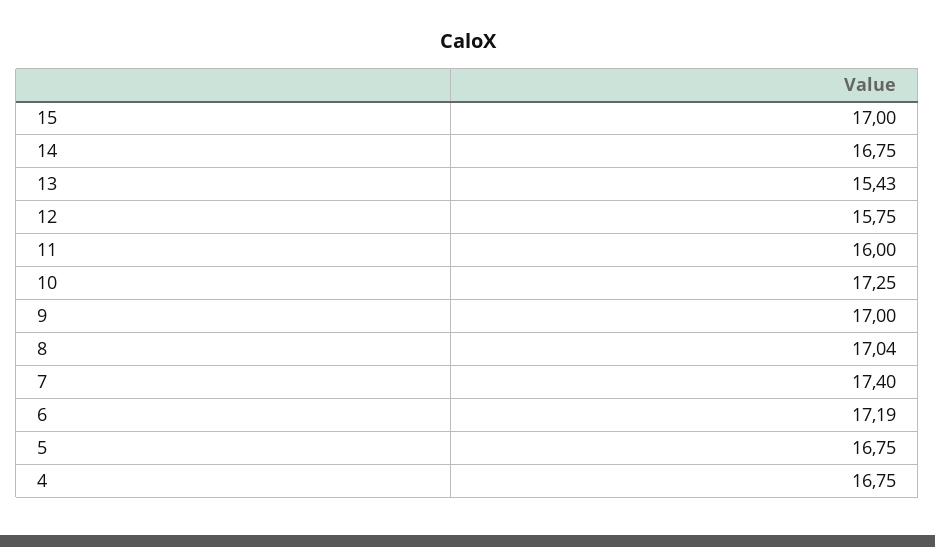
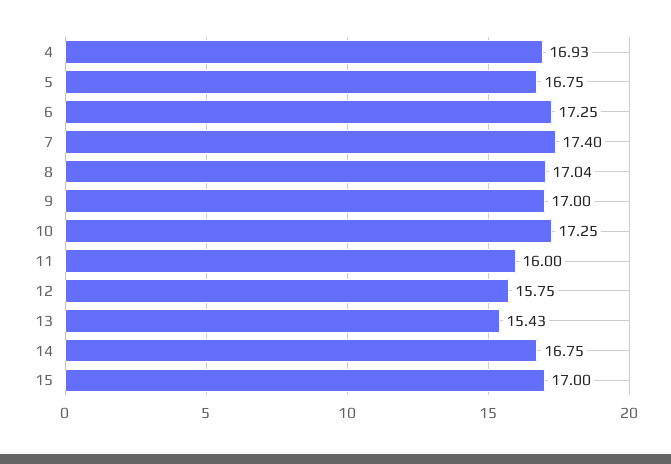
6: 17.19 -> 17.25
4: 16.75 -> 16.93

